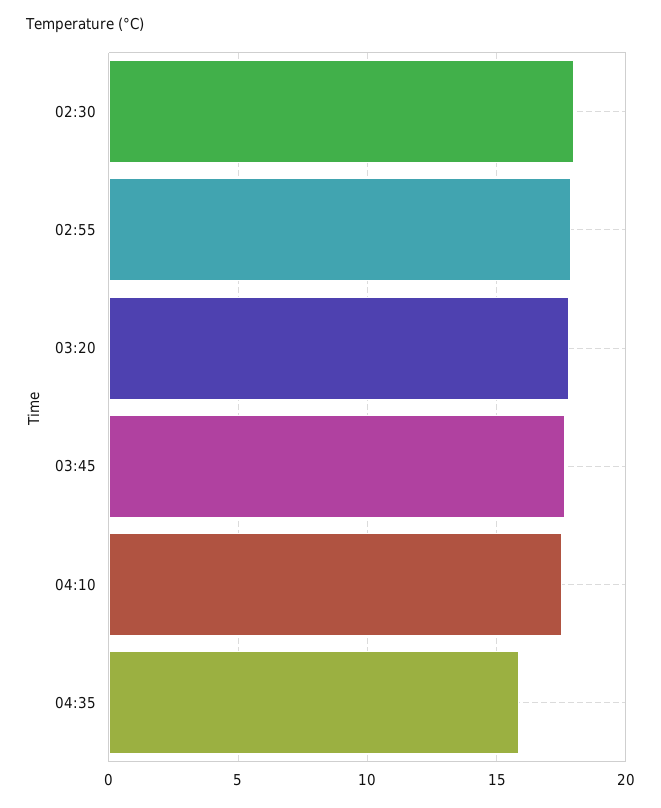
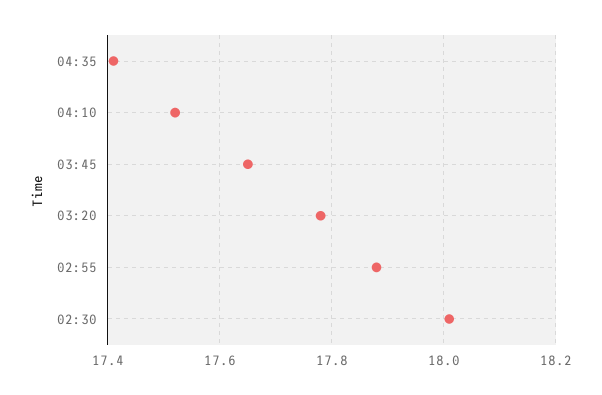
04:35: 16 -> 17.4

